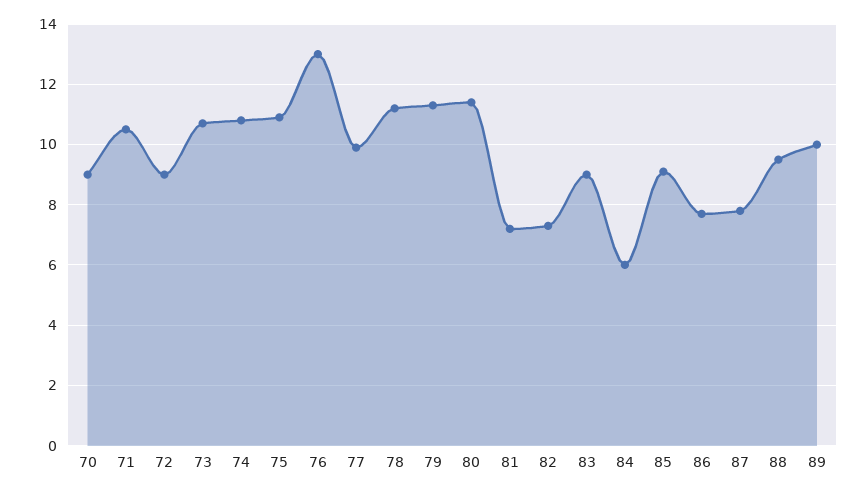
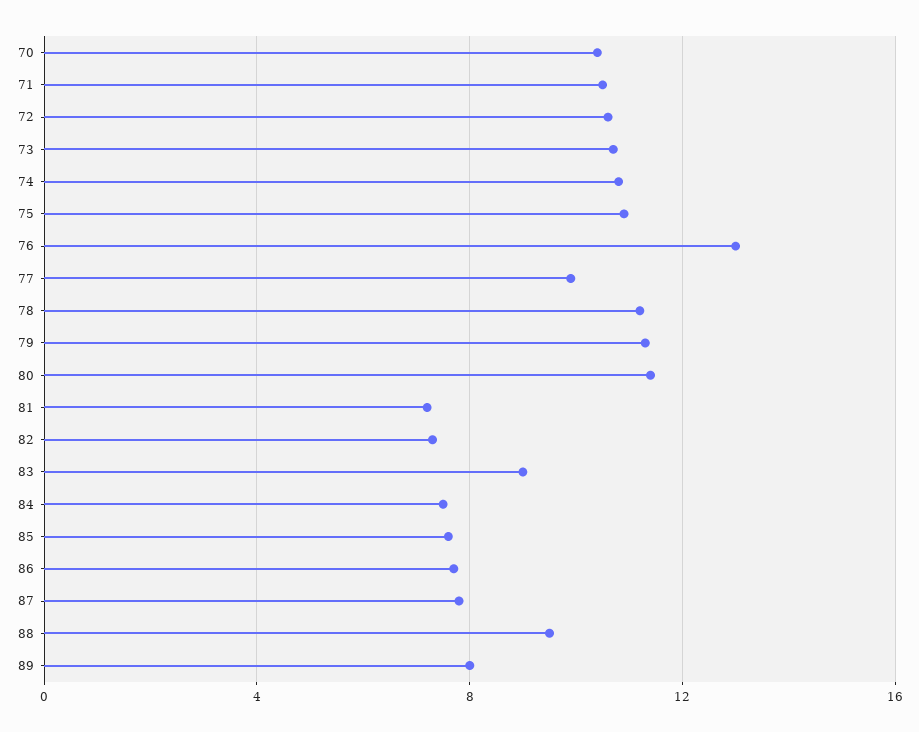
70: 9 -> 10.5
72: 9 -> 10.5
84: 6 -> 7.5
85: 9 -> 7.5
89: 10 -> 8

